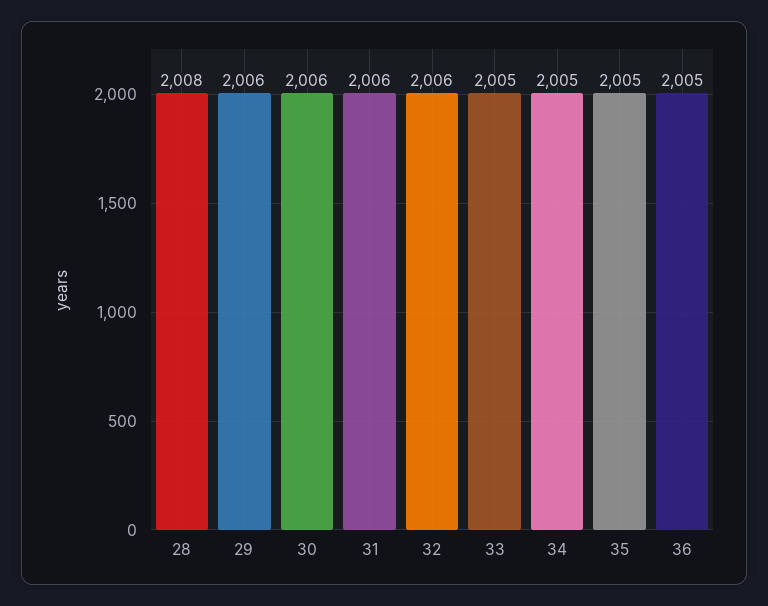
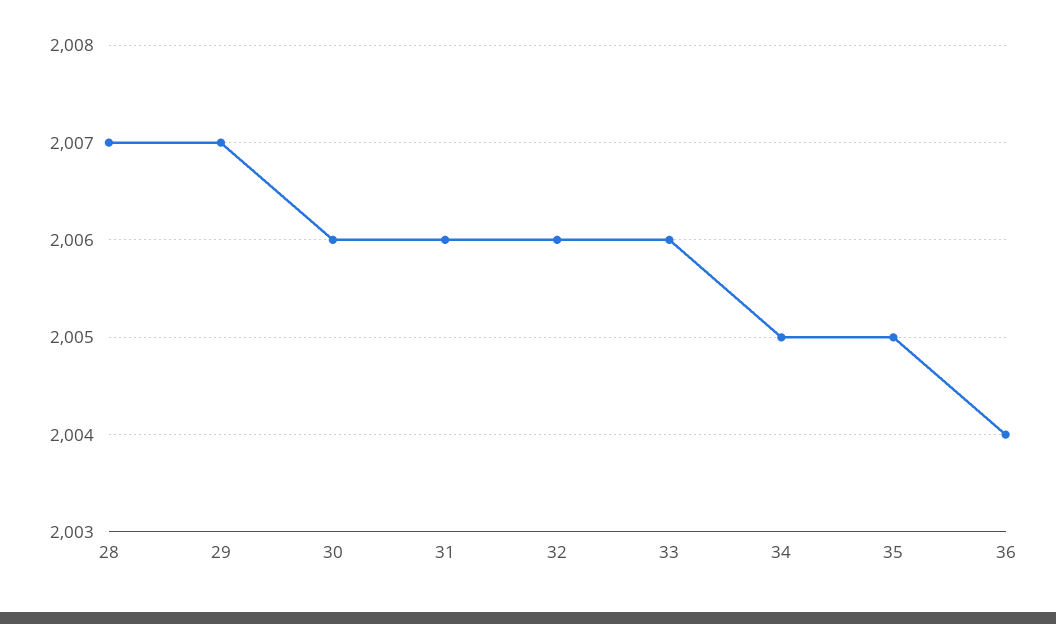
28: 2008 -> 2007
29: 2006 -> 2007
33: 2005 -> 2006
36: 2005 -> 2004

